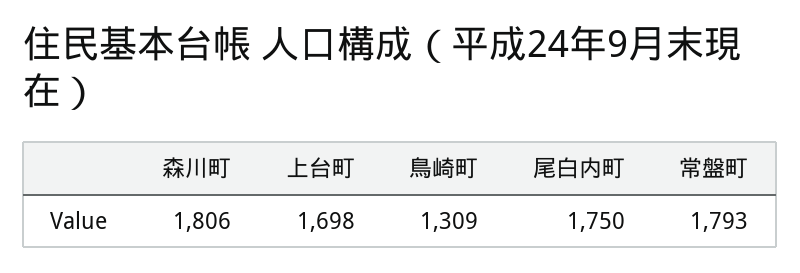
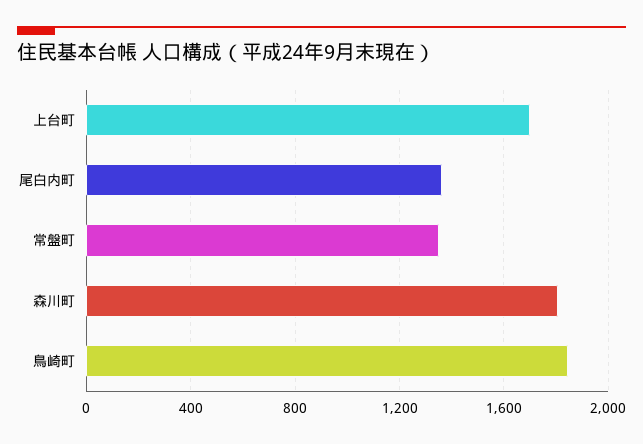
鳥崎町: 1309 -> 1850
尾白内町: 1750 -> 1350
常盤町: 1793 -> 1350

